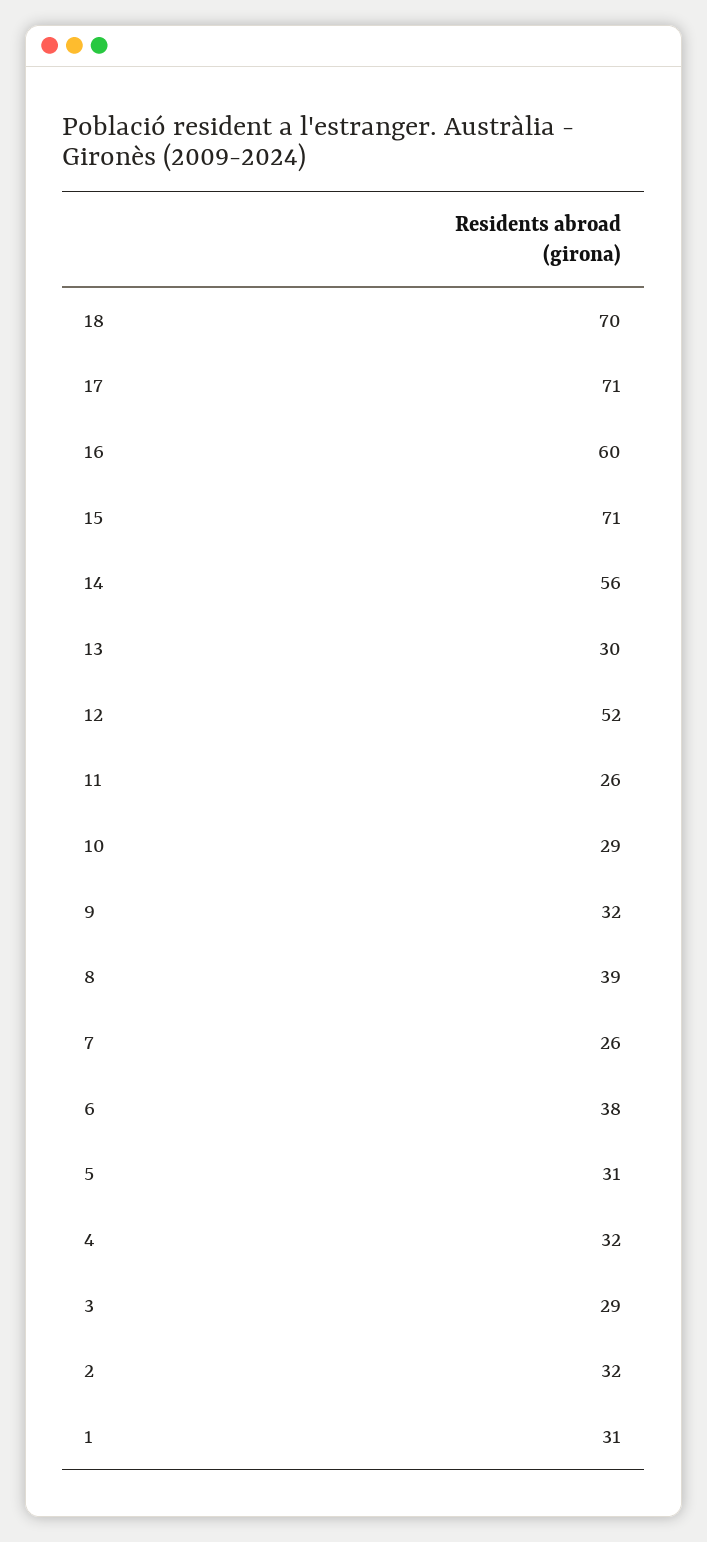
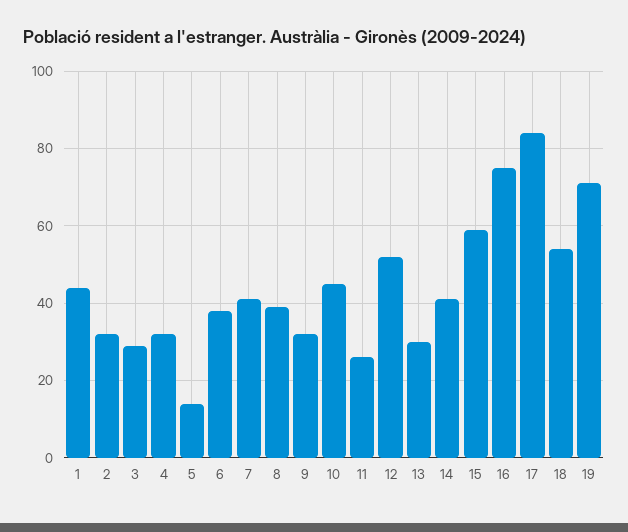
18: 70 -> 55
17: 71 -> 85
16: 60 -> 75
15: 71 -> 60
14: 56 -> 40
10: 29 -> 45
7: 26 -> 40
5: 31 -> 15
1: 31 -> 45
19: none -> 70

